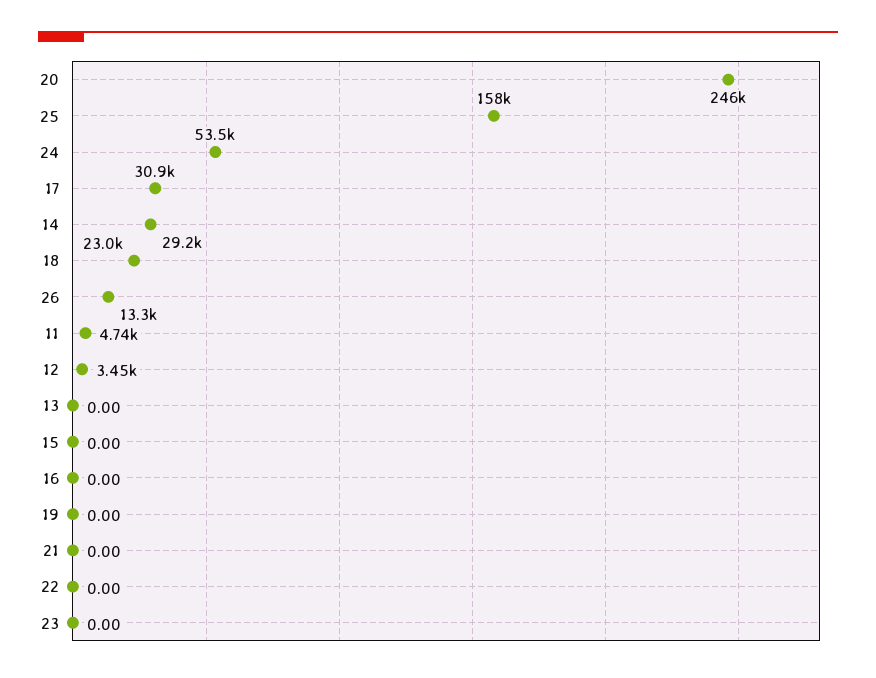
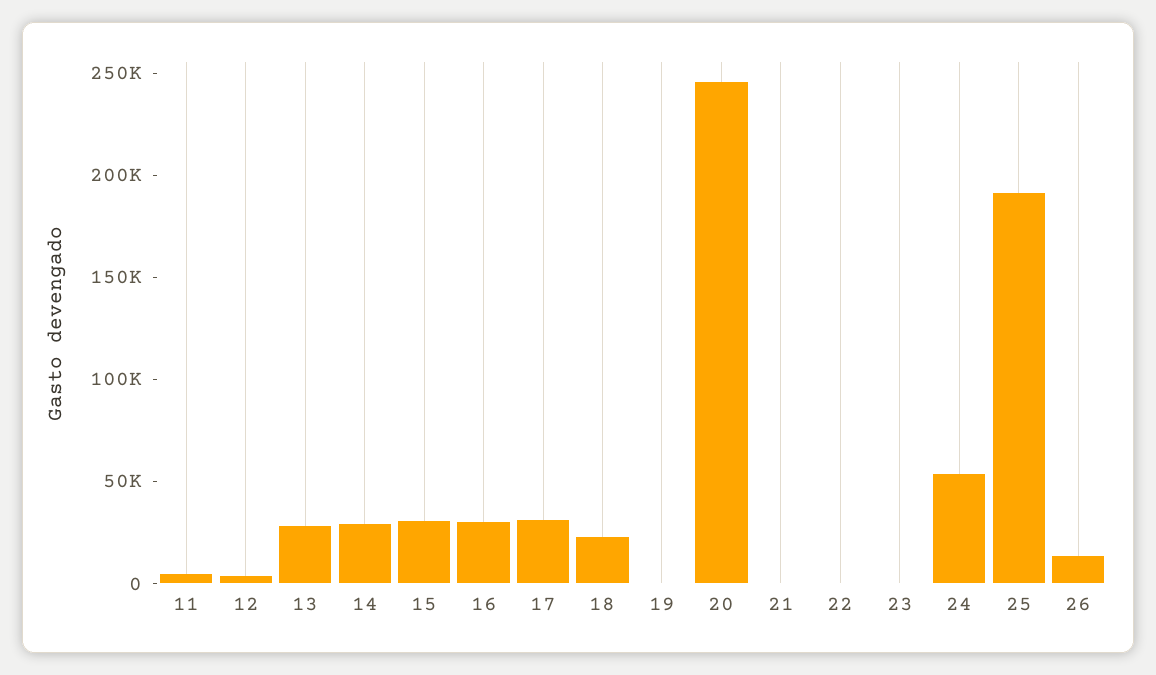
25: 158000 -> 190000
13: 0 -> 30000
15: 0 -> 30000
16: 0 -> 30000

